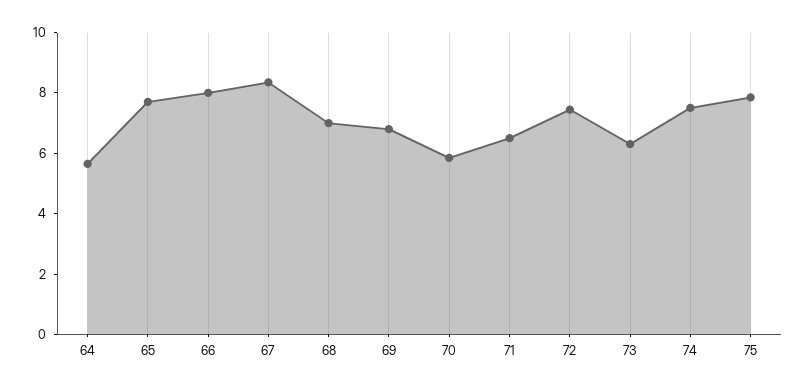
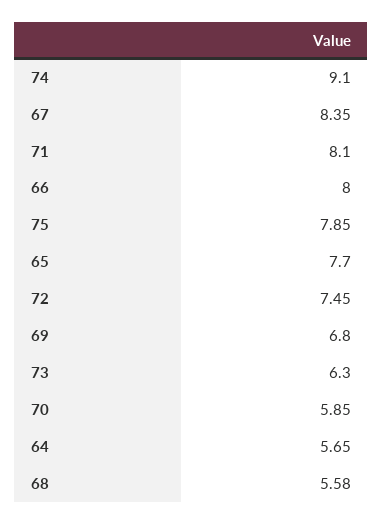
68: 7 -> 5.58
71: 6.5 -> 8.1
74: 7.5 -> 9.1

